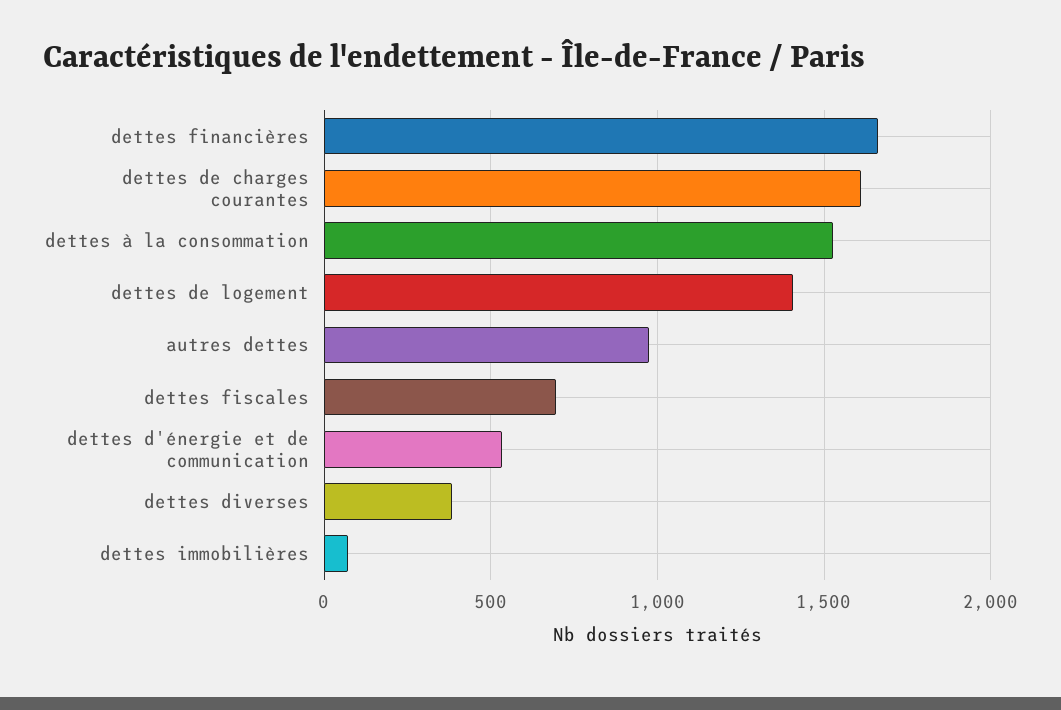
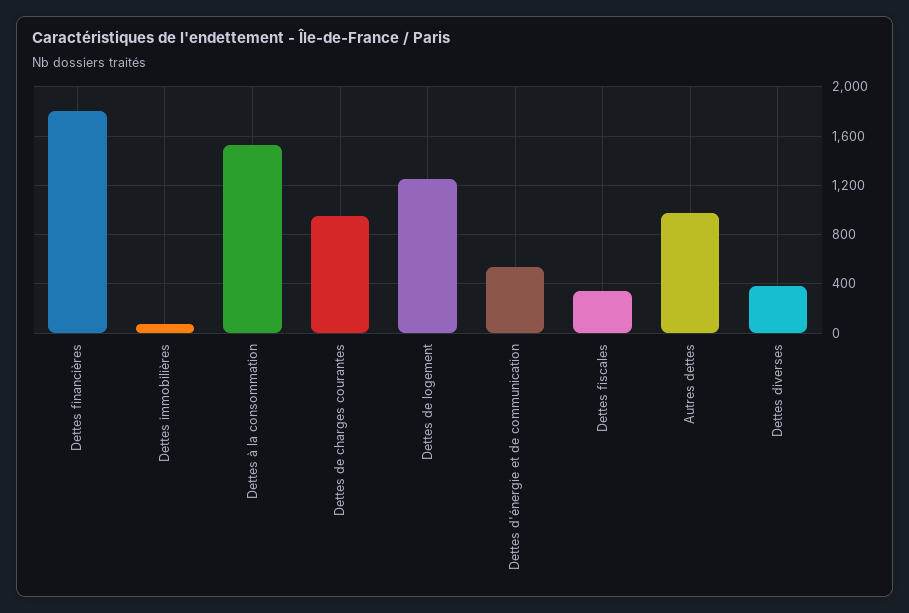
dettes financières: 1650 -> 1800
dettes de charges courantes: 1600 -> 950
dettes de logement: 1400 -> 1250
dettes fiscales: 700 -> 350

